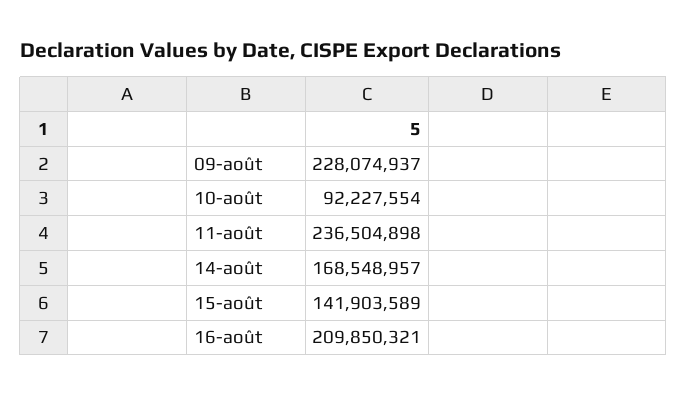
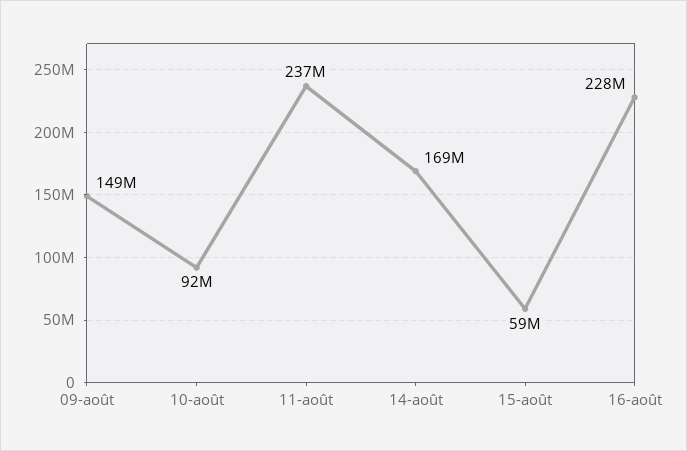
09-août: 228074937 -> 149000000
15-août: 141903589 -> 59000000
16-août: 209850321 -> 228000000

